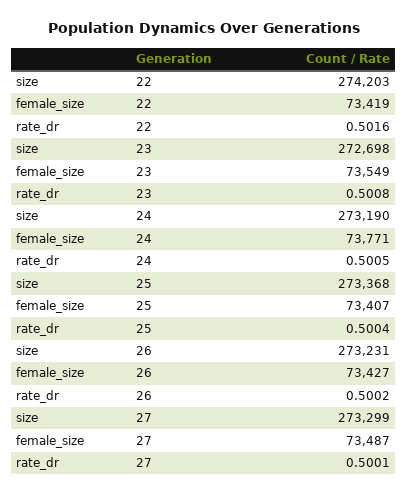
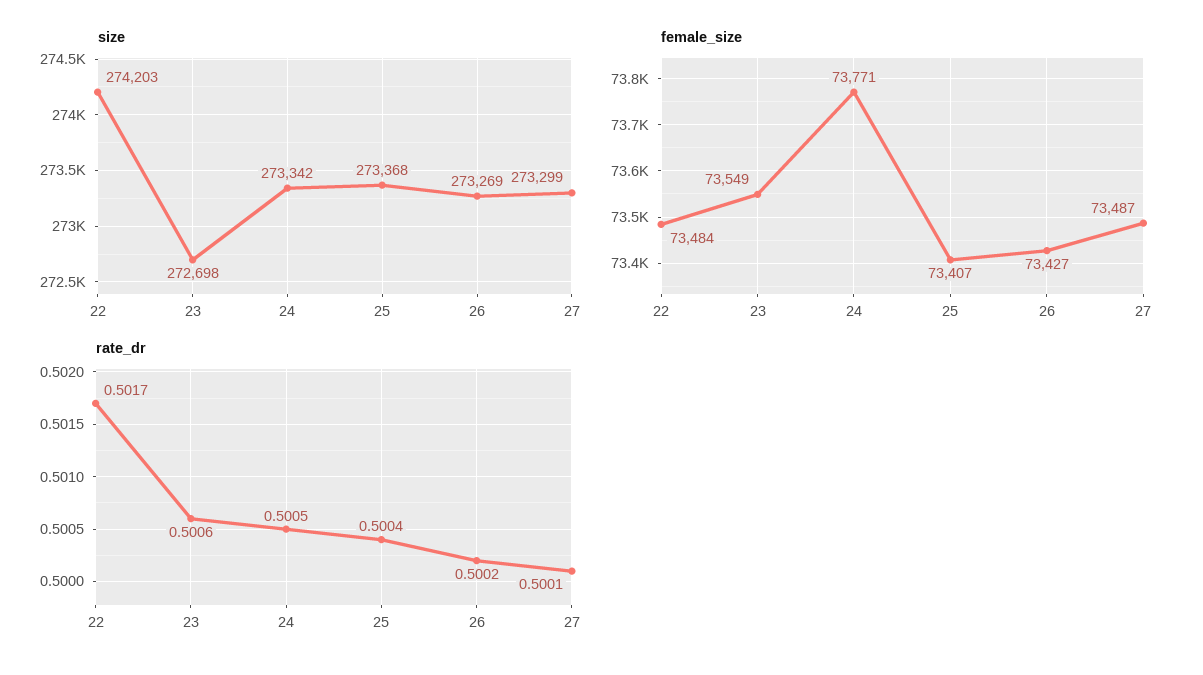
female_size, 22: 73419 -> 73484
rate_dr, 22: 0.5016 -> 0.5017
rate_dr, 23: 0.5008 -> 0.5006
size, 24: 273190 -> 273342
size, 26: 273231 -> 273269

